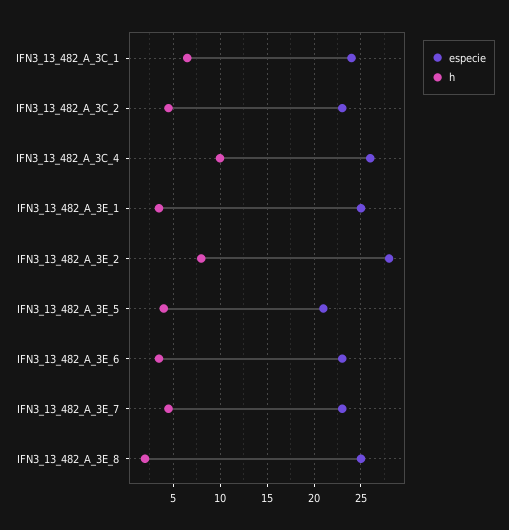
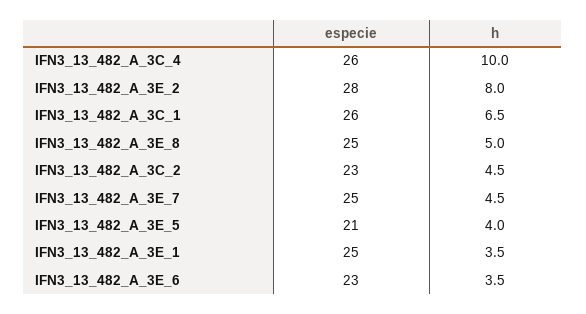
especie, IFN3_13_482_A_3C_1: 24 -> 26
especie, IFN3_13_482_A_3E_7: 23 -> 25
h, IFN3_13_482_A_3E_8: 2 -> 5

